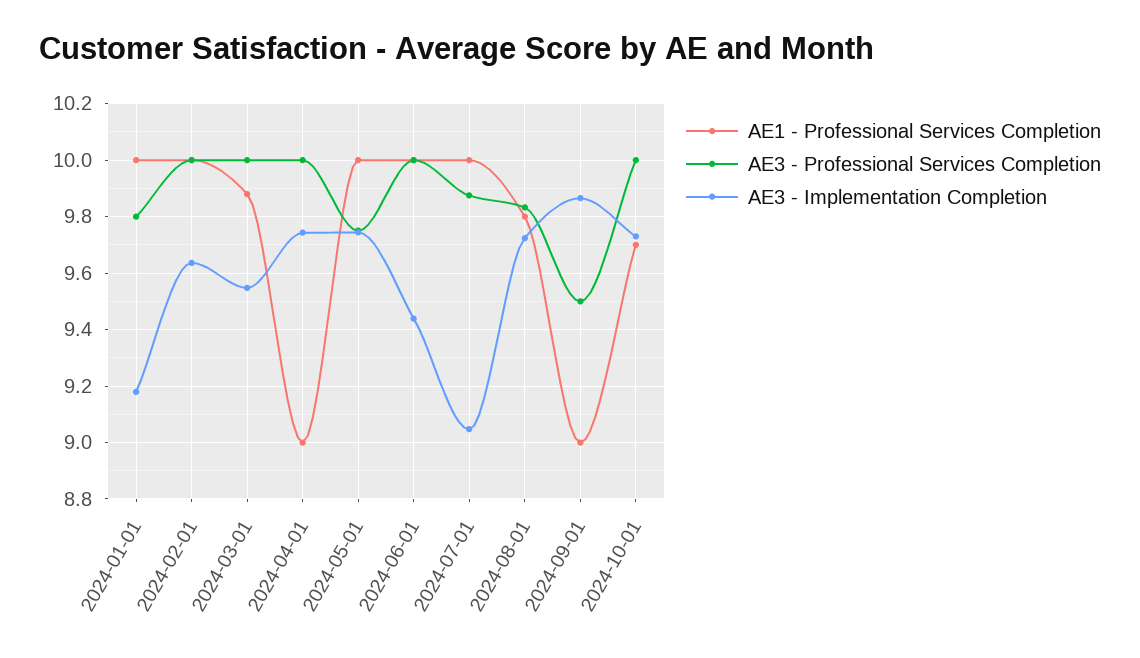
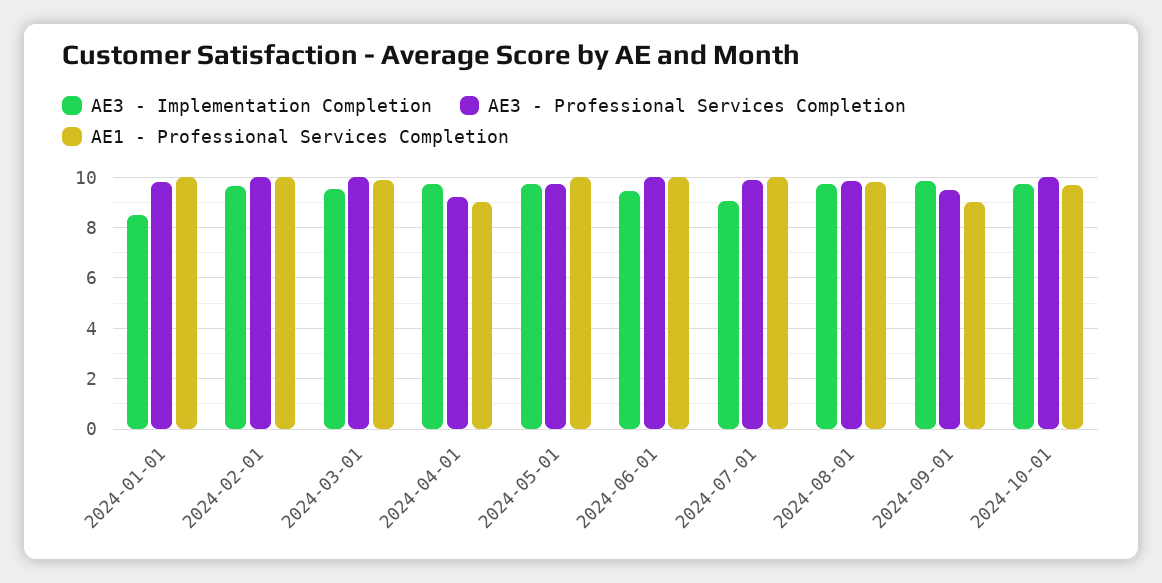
AE3 - Implementation Completion, 2024-01-01: 9.175 -> 8.5
AE3 - Professional Services Completion, 2024-04-01: 10 -> 9.25

